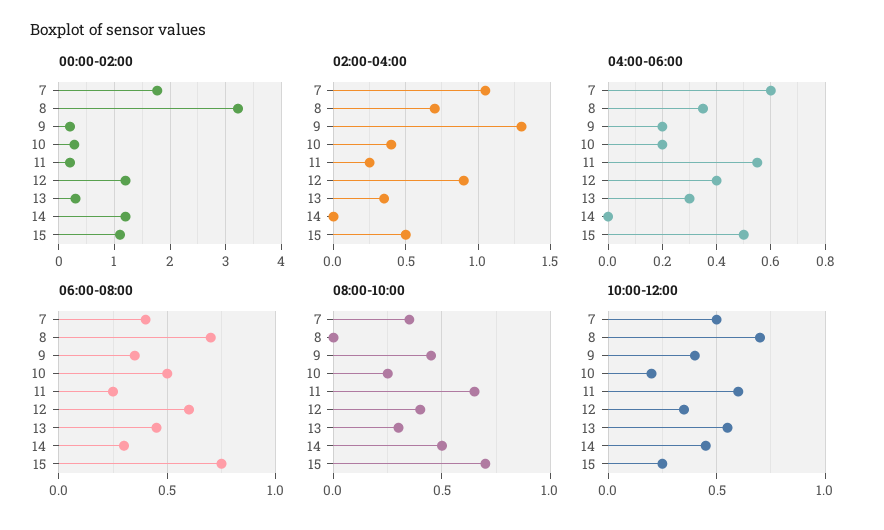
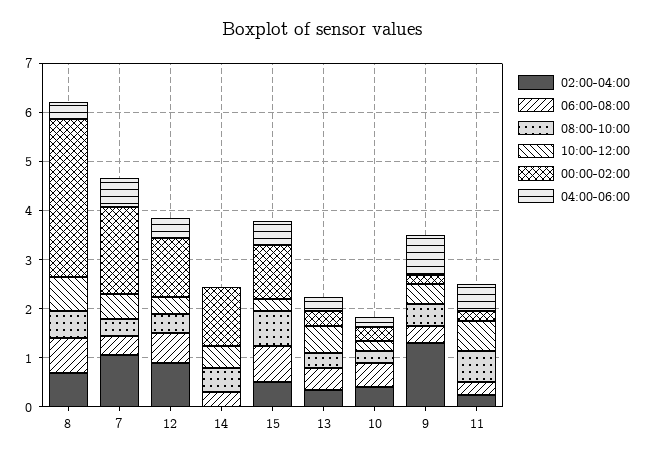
04:00-06:00, 9: 0.2 -> 0.8
08:00-10:00, 8: 0 -> 0.6

